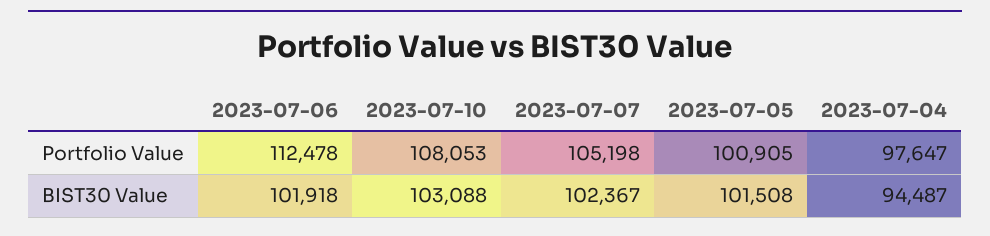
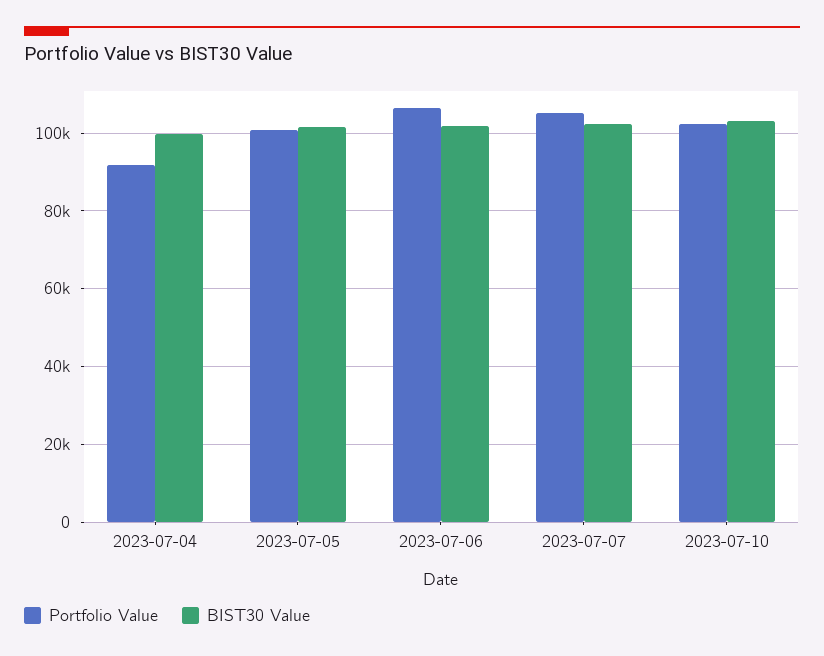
Portfolio Value, 2023-07-06: 112478 -> 106000
Portfolio Value, 2023-07-10: 108053 -> 102000
Portfolio Value, 2023-07-04: 97647 -> 92000
BIST30 Value, 2023-07-04: 94487 -> 100000

